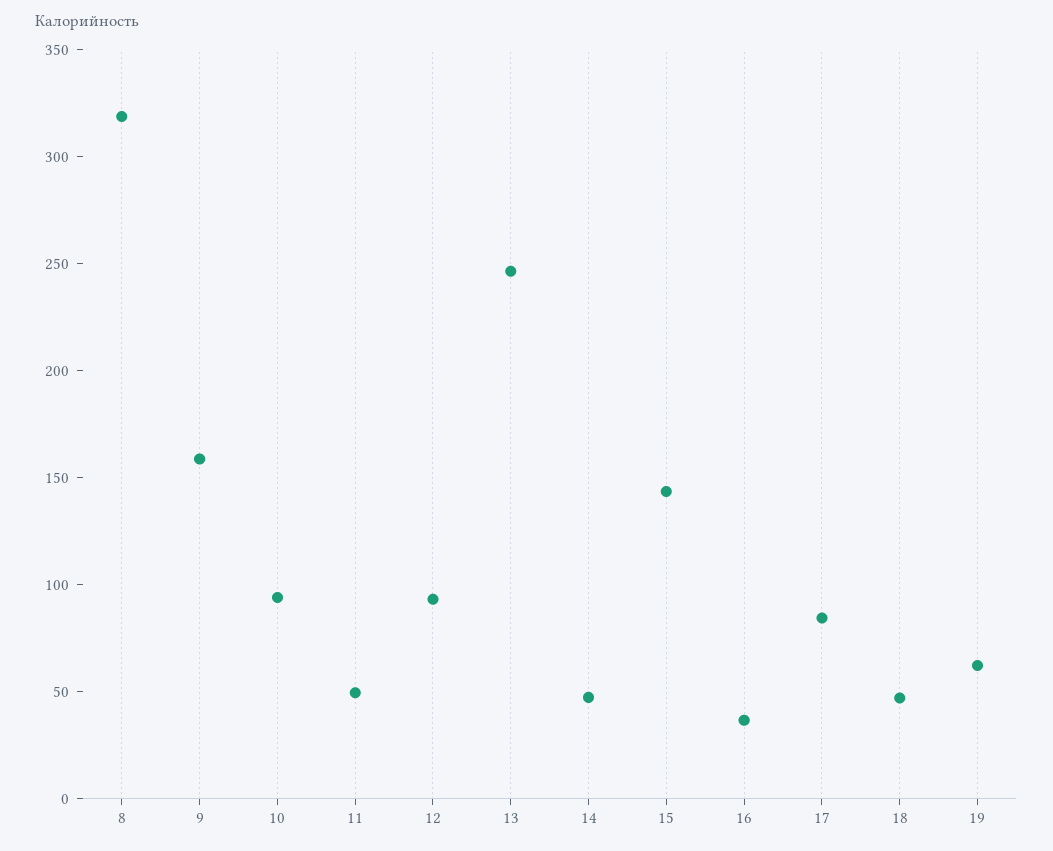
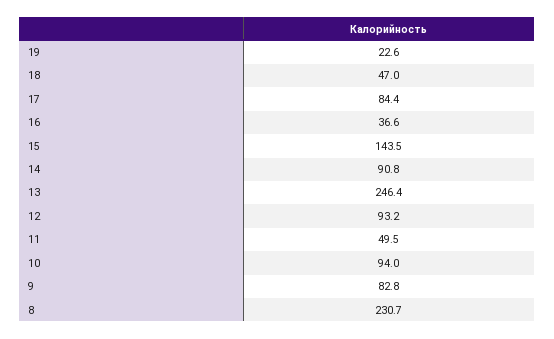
8: 320 -> 230.7
9: 160 -> 82.8
14: 50 -> 90.8
19: 60 -> 22.6

